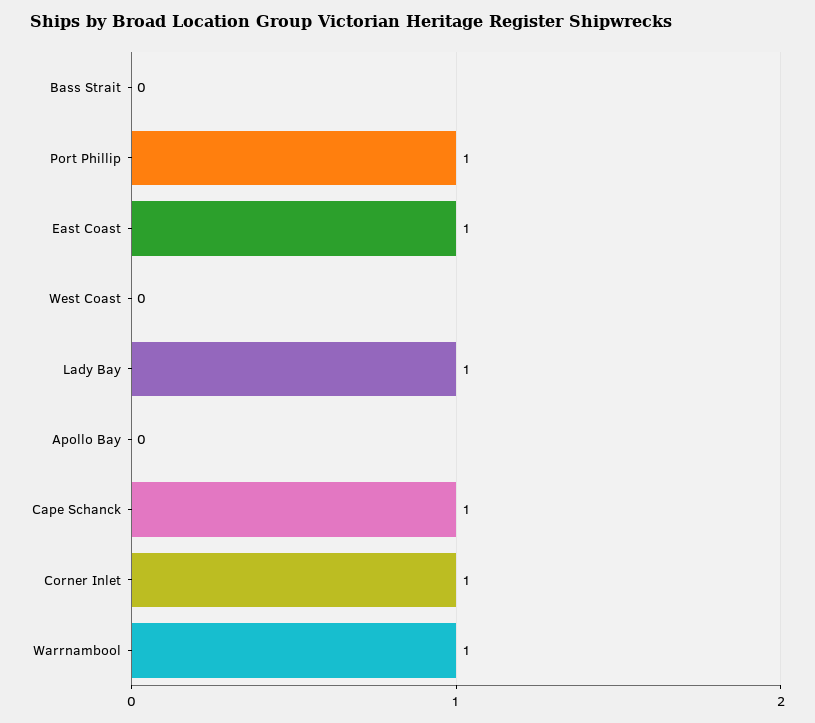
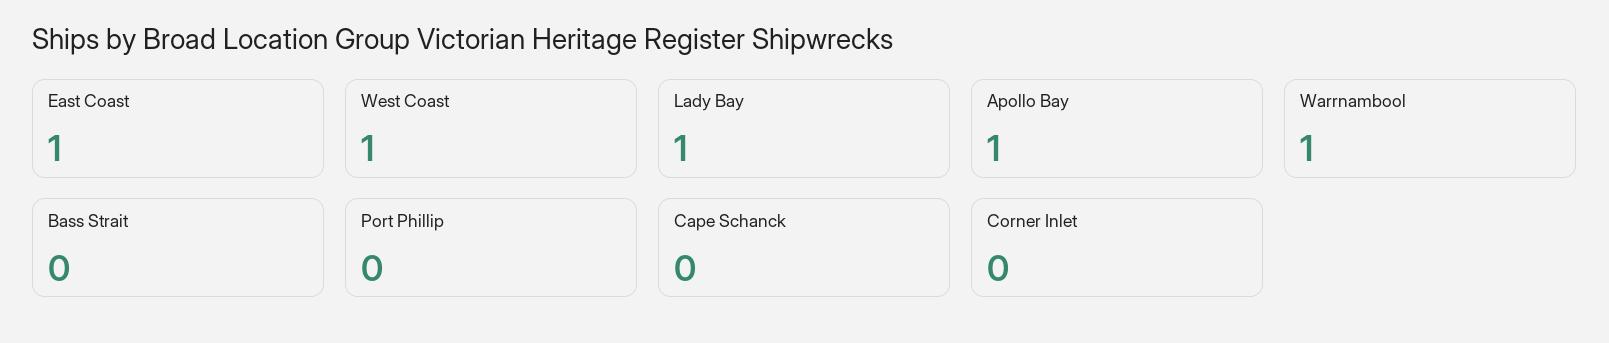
Port Phillip: 1 -> 0
West Coast: 0 -> 1
Apollo Bay: 0 -> 1
Cape Schanck: 1 -> 0
Corner Inlet: 1 -> 0

